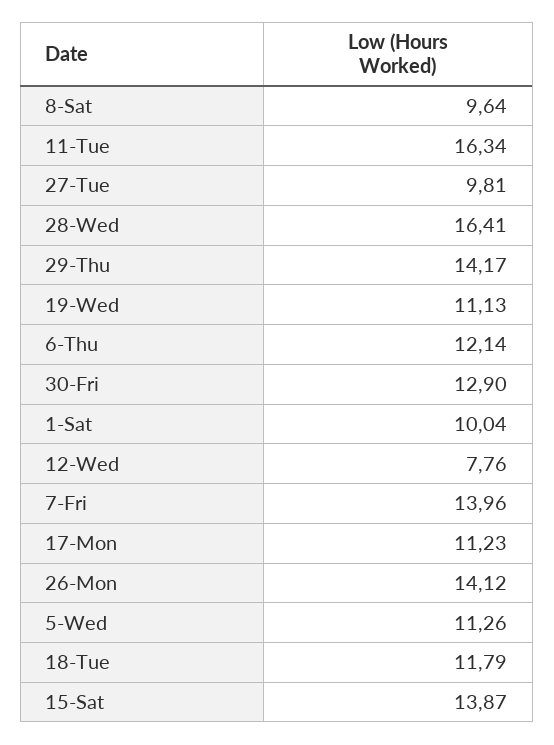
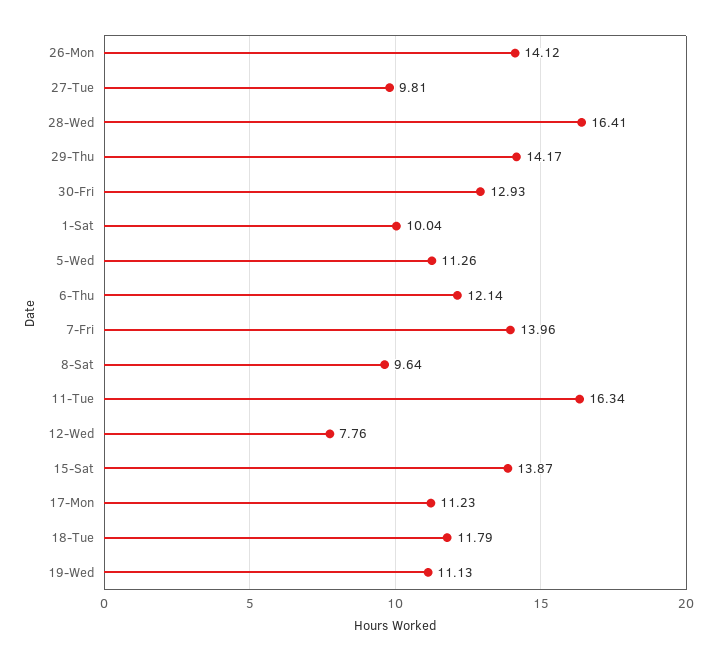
30-Fri: 12.9 -> 12.93

